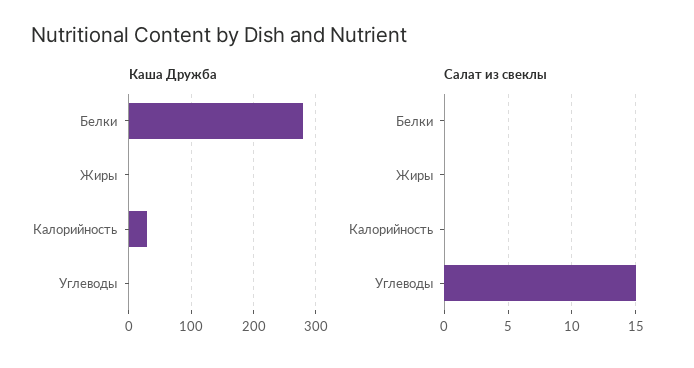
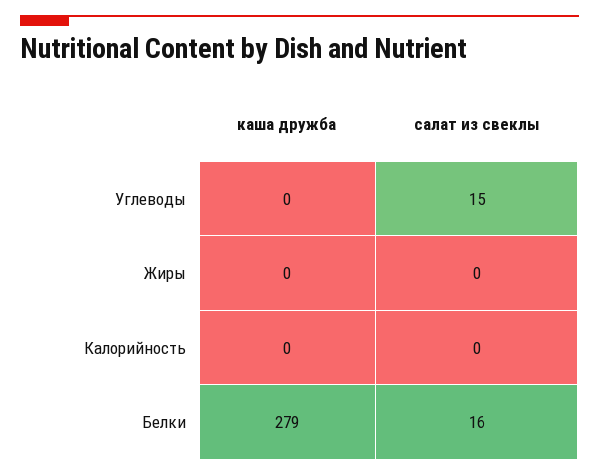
Каша Дружба, Калорийность: 30 -> 0
Салат из свеклы, Белки: 0 -> 16

